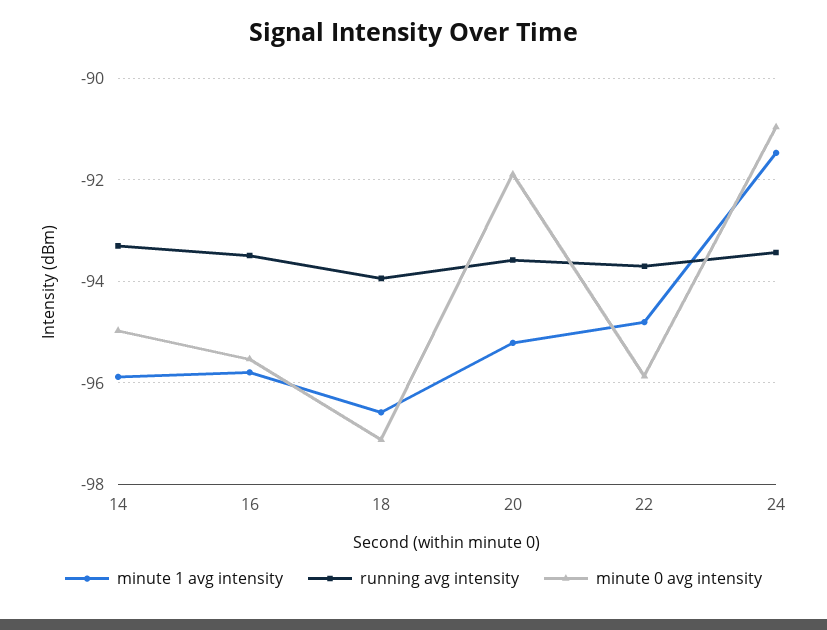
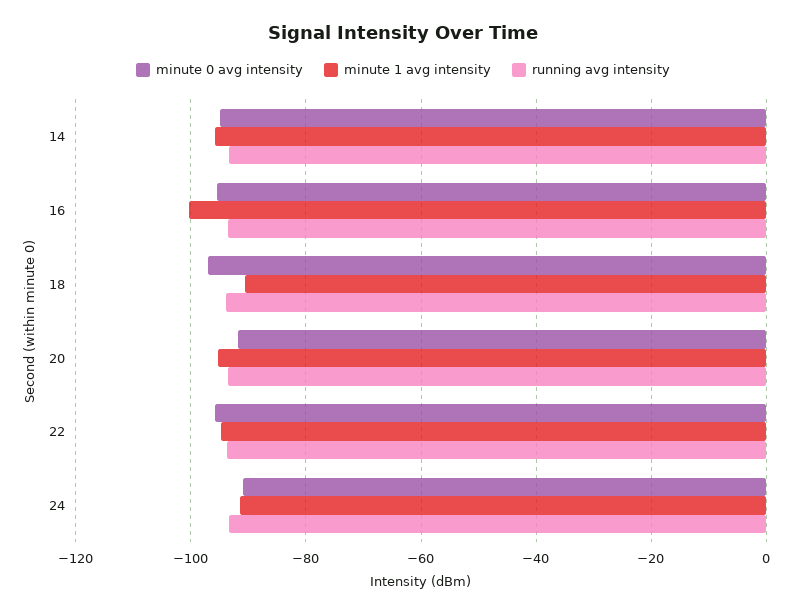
minute 1 avg intensity, 16: -95.8 -> -100
minute 1 avg intensity, 18: -96.6 -> -90

